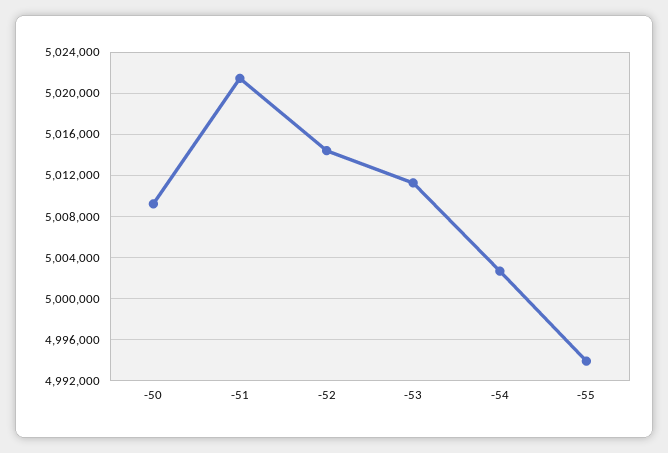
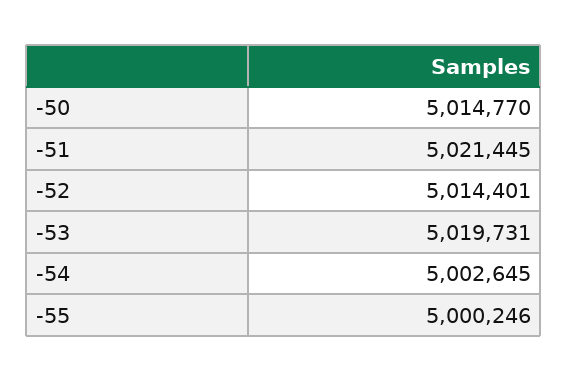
-50: 5009000 -> 5014770
-53: 5011000 -> 5019731
-55: 4994000 -> 5000246

